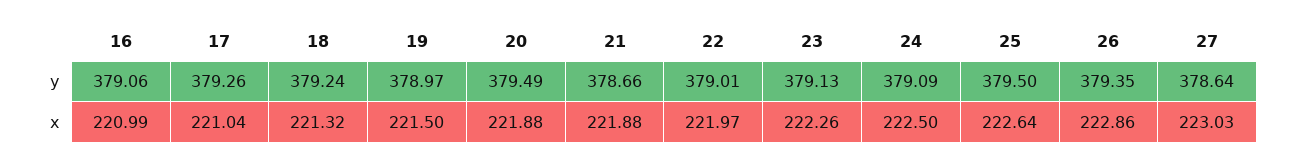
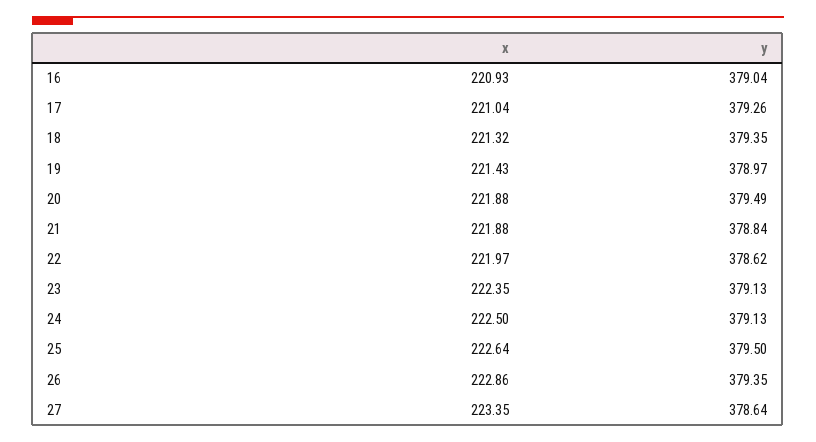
16, y: 379.06 -> 379.04
18, y: 379.24 -> 379.35
21, y: 378.66 -> 378.84
22, y: 379.01 -> 378.62
24, y: 379.09 -> 379.13
16, x: 220.99 -> 220.93
19, x: 221.5 -> 221.43
23, x: 222.26 -> 222.35
27, x: 223.03 -> 223.35

